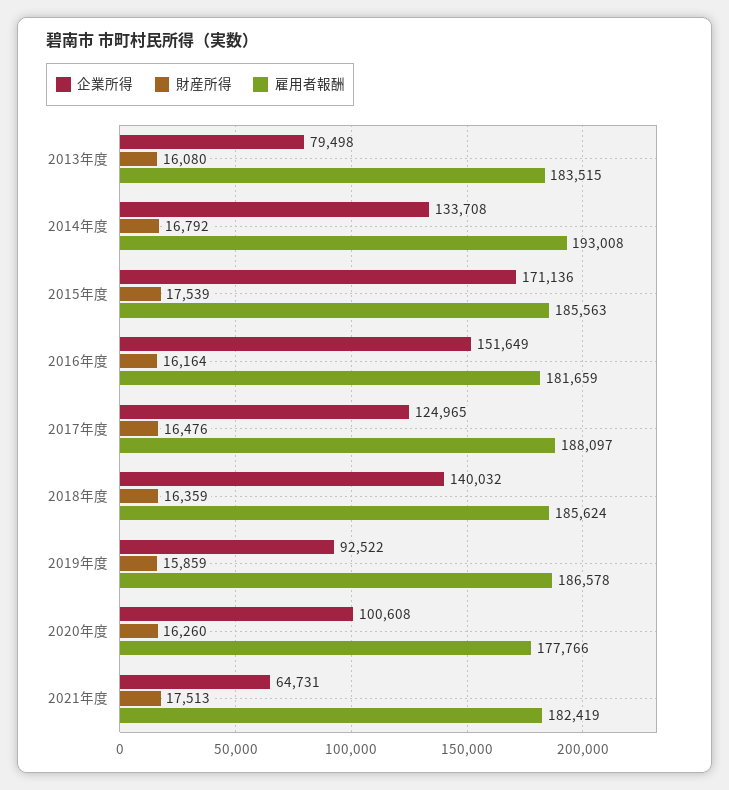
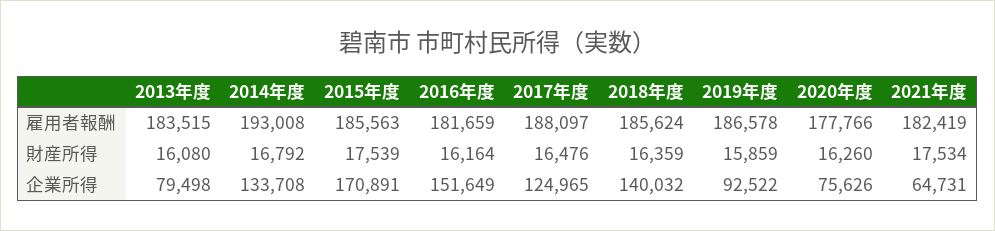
企業所得, 2015年度: 171136 -> 170891
企業所得, 2020年度: 100608 -> 75626
財産所得, 2021年度: 17513 -> 17534

